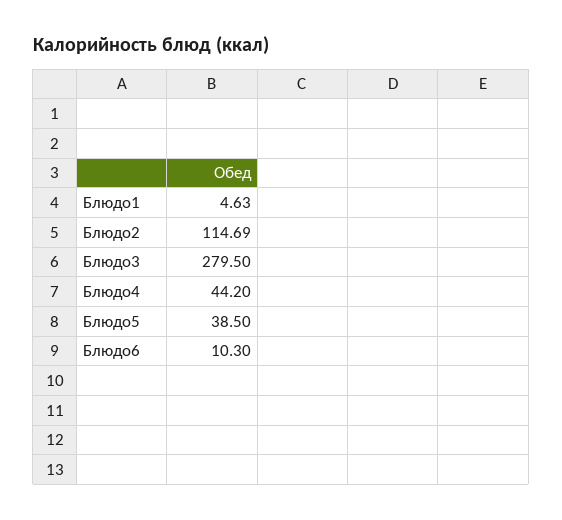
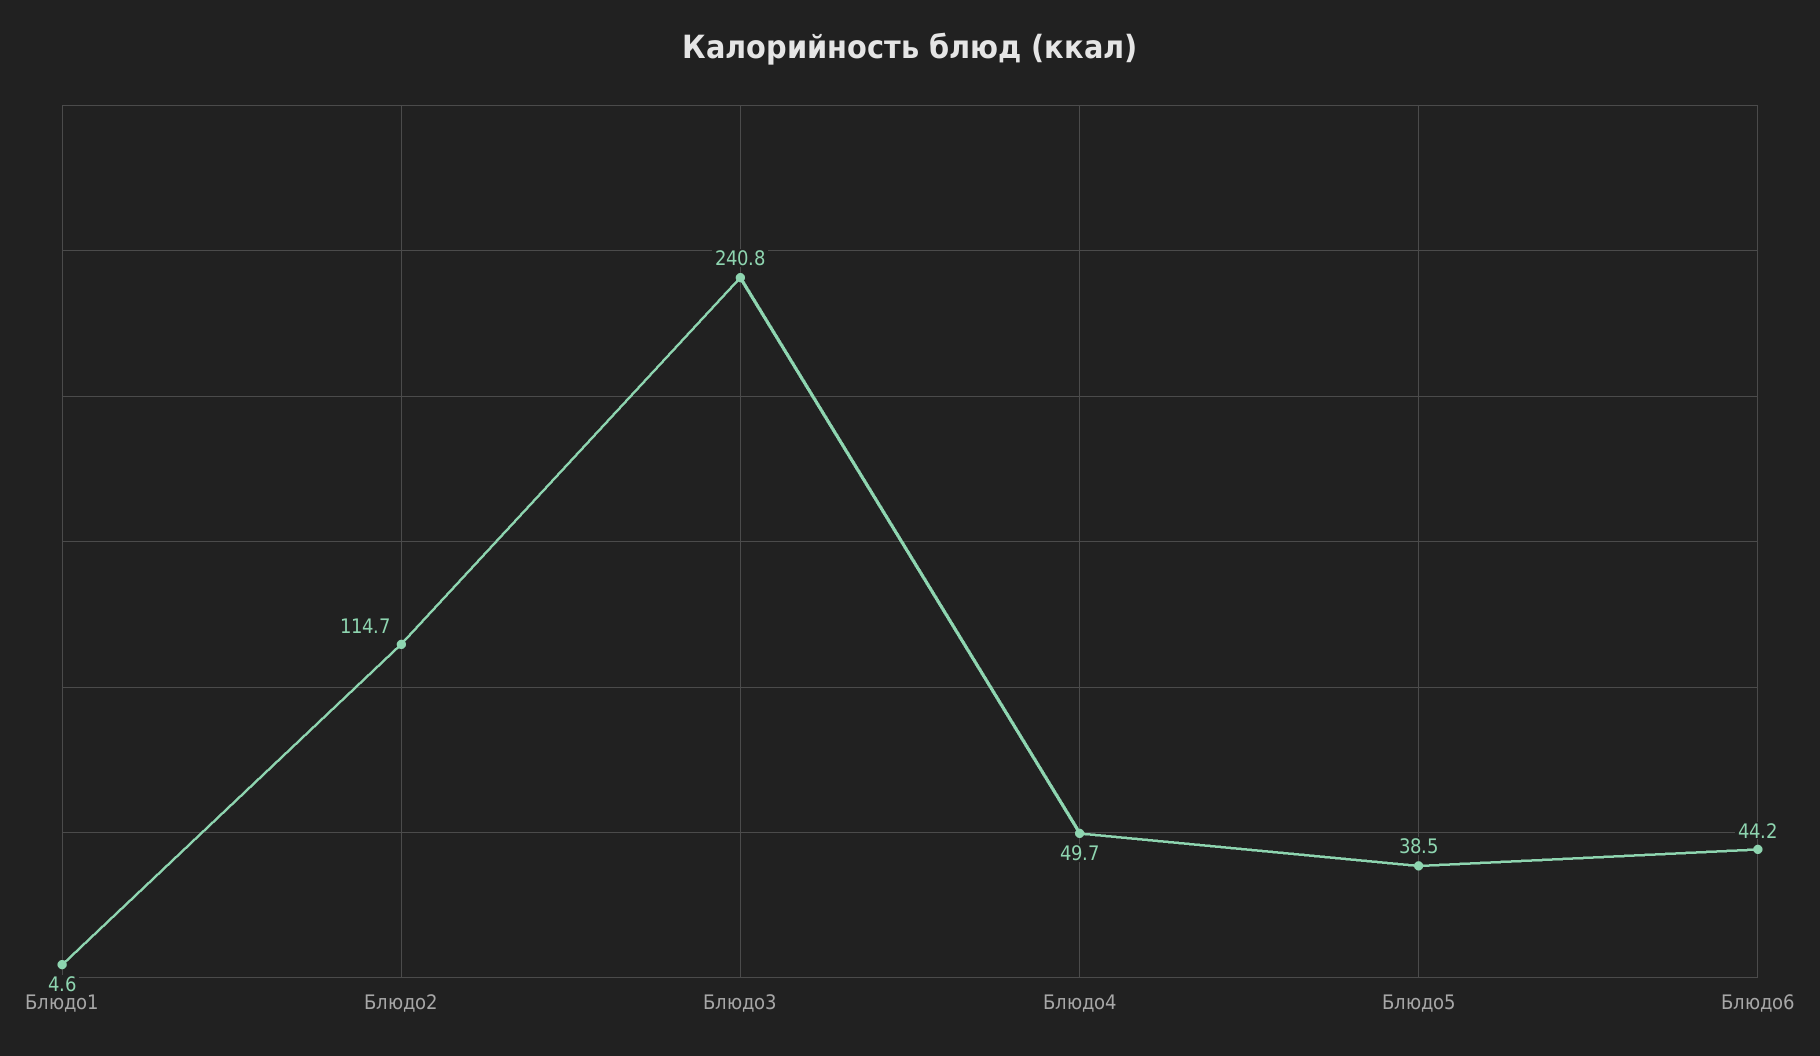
Блюдо3: 279.5 -> 240.8
Блюдо4: 44.2 -> 49.7
Блюдо6: 10.3 -> 44.2

